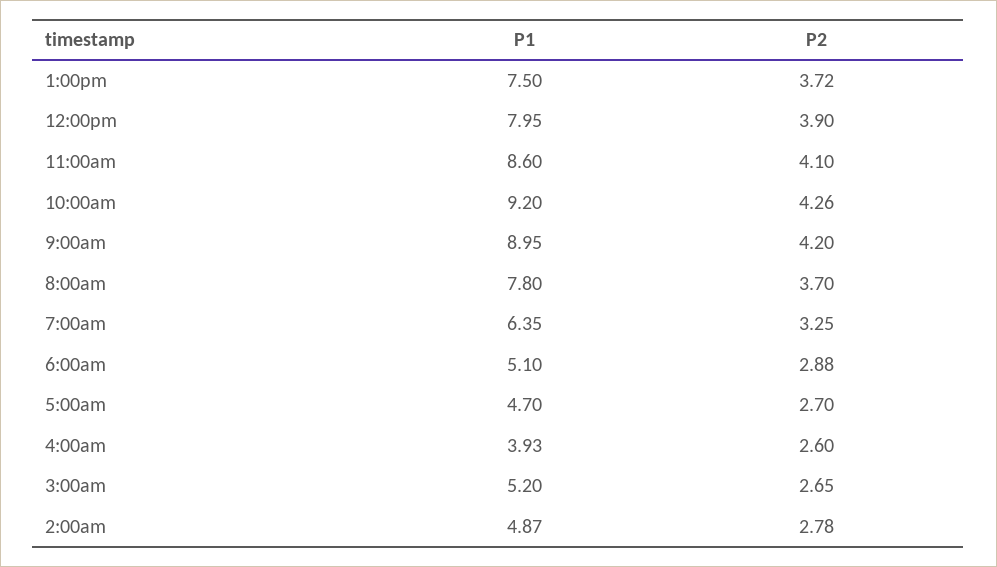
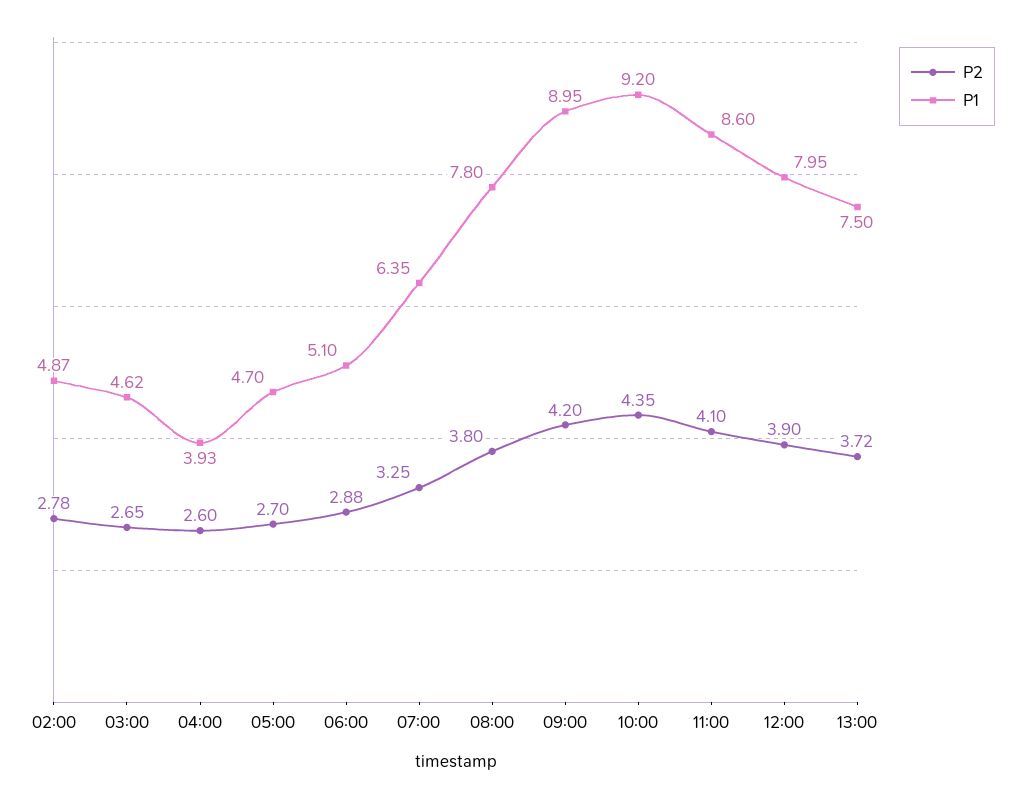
P2, 10:00am: 4.26 -> 4.35
P2, 8:00am: 3.7 -> 3.8
P1, 3:00am: 5.2 -> 4.62

